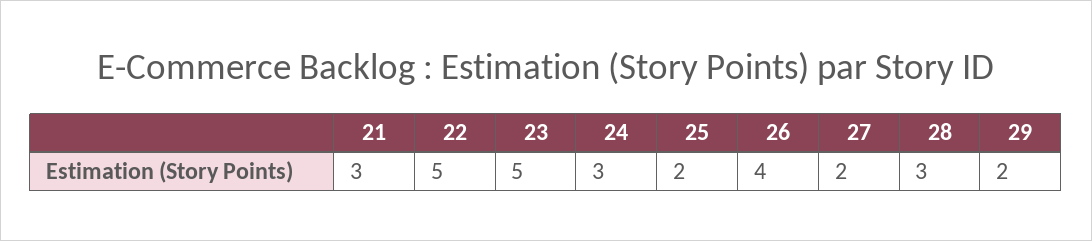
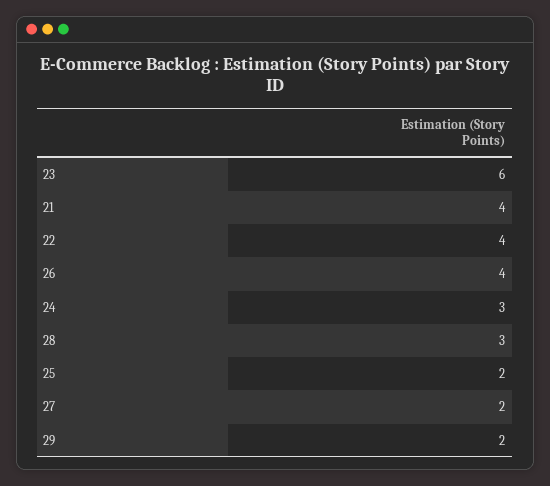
21: 3 -> 4
22: 5 -> 4
23: 5 -> 6

